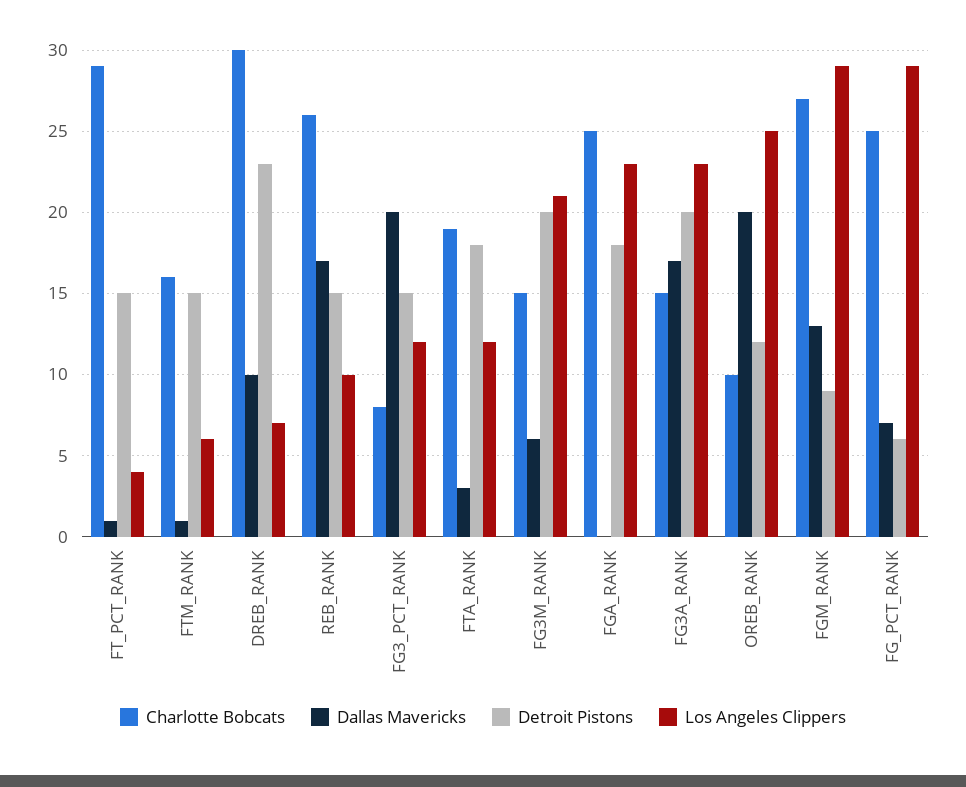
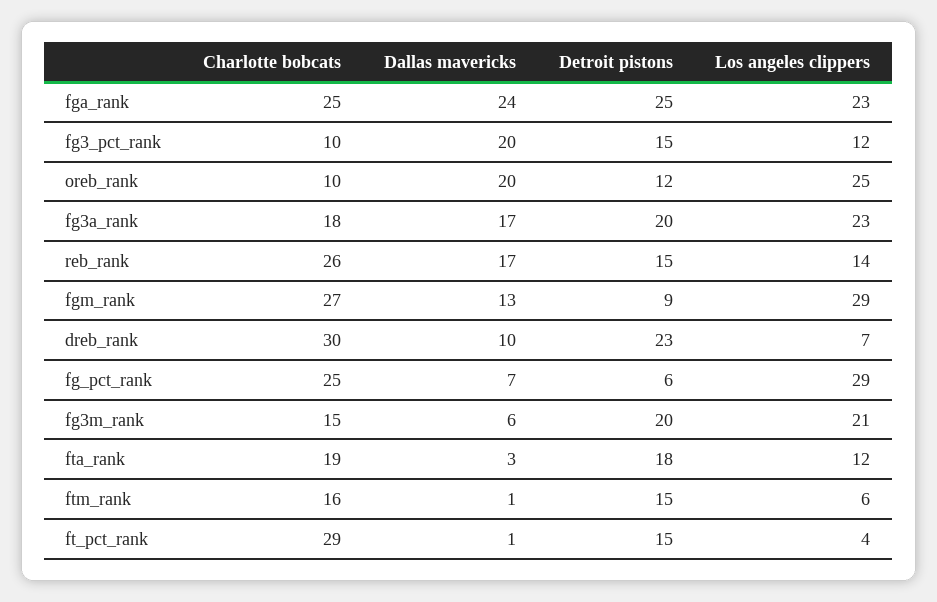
Los Angeles Clippers, REB_RANK: 10 -> 14
Charlotte Bobcats, FG3_PCT_RANK: 8 -> 10
Dallas Mavericks, FGA_RANK: 0 -> 24
Detroit Pistons, FGA_RANK: 18 -> 25
Charlotte Bobcats, FG3A_RANK: 15 -> 18

